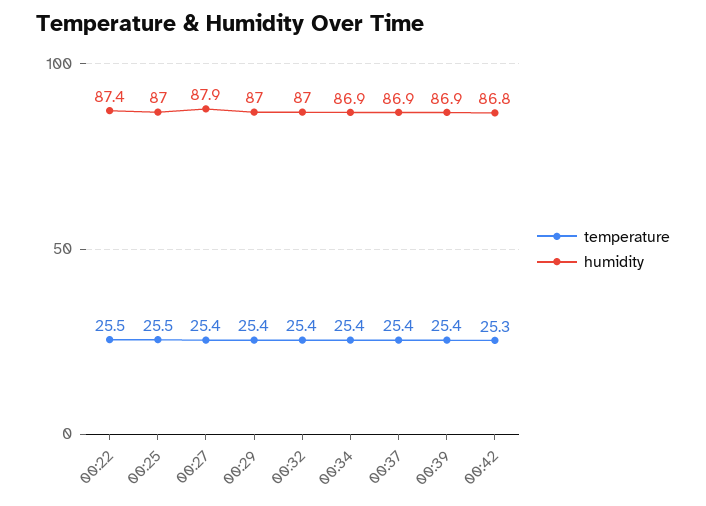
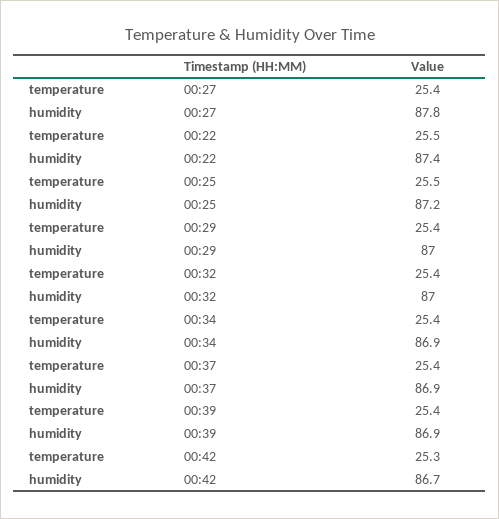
humidity, 00:25: 87 -> 87.2
humidity, 00:27: 87.9 -> 87.8
humidity, 00:42: 86.8 -> 86.7

